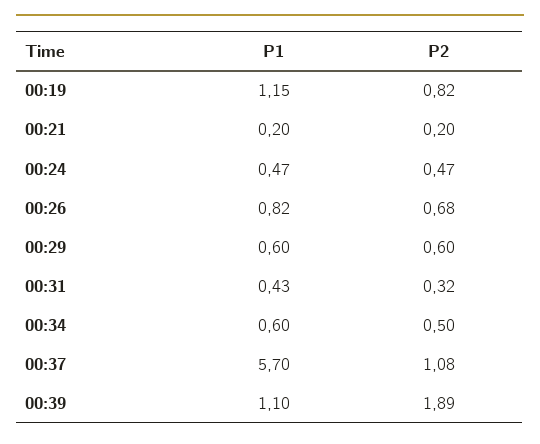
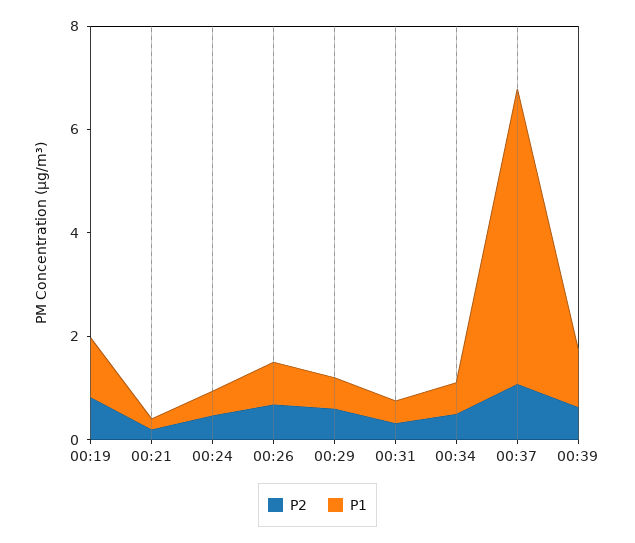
P2, 00:39: 1.89 -> 0.5

